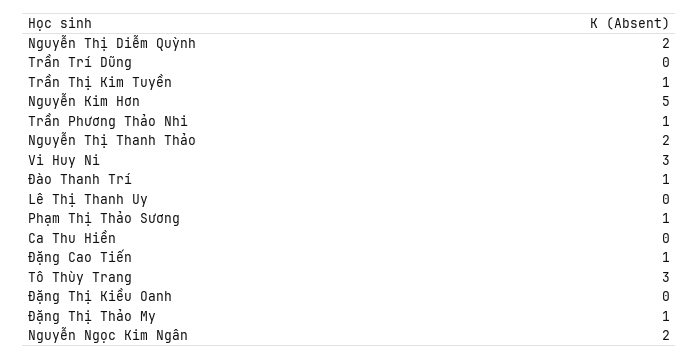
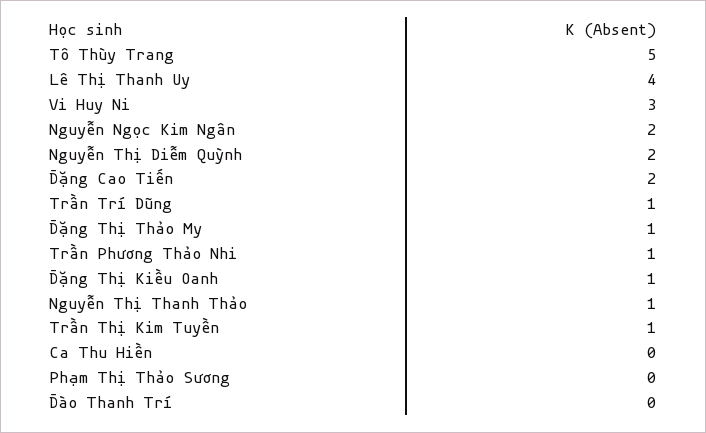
Trần Trí Dũng: 0 -> 1
Nguyễn Kim Hơn: 5 -> none
Nguyễn Thị Thanh Thảo: 2 -> 1
Đào Thanh Trí: 1 -> 0
Lê Thị Thanh Uy: 0 -> 4
Phạm Thị Thảo Sương: 1 -> 0
Đặng Cao Tiến: 1 -> 2
Tô Thùy Trang: 3 -> 5
Đặng Thị Kiều Oanh: 0 -> 1

